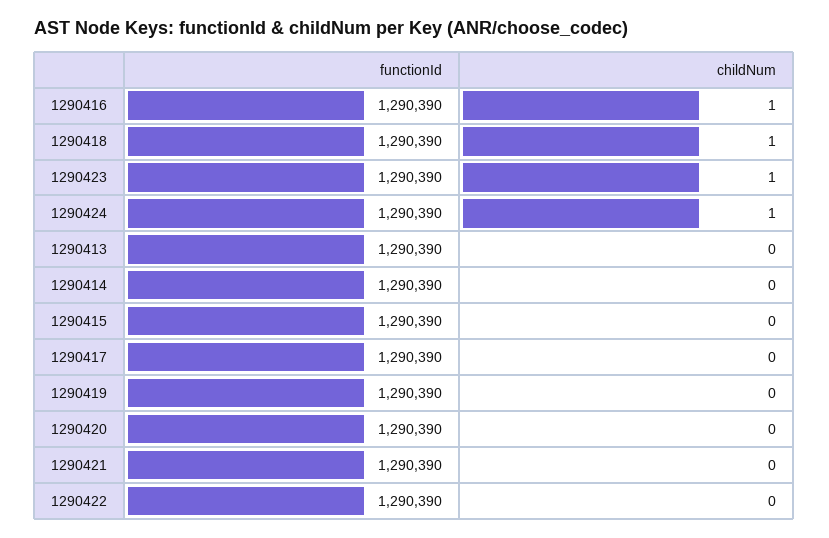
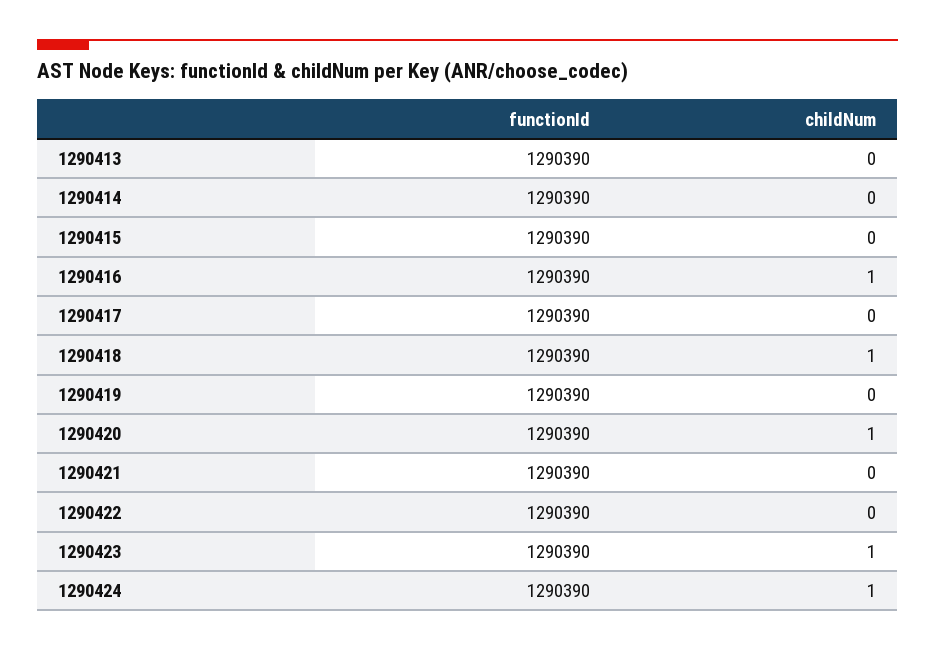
childNum, 1290420: 0 -> 1

